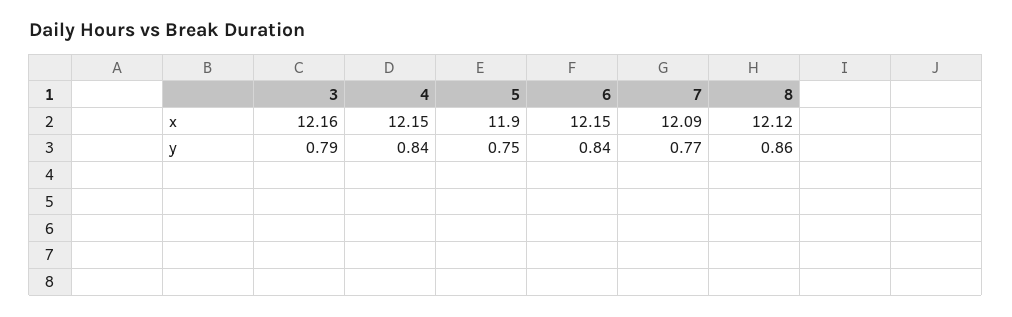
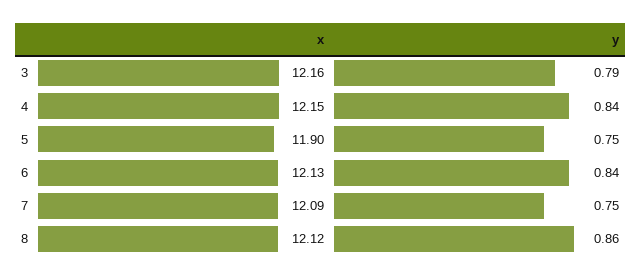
6, x: 12.15 -> 12.13
7, y: 0.77 -> 0.75

